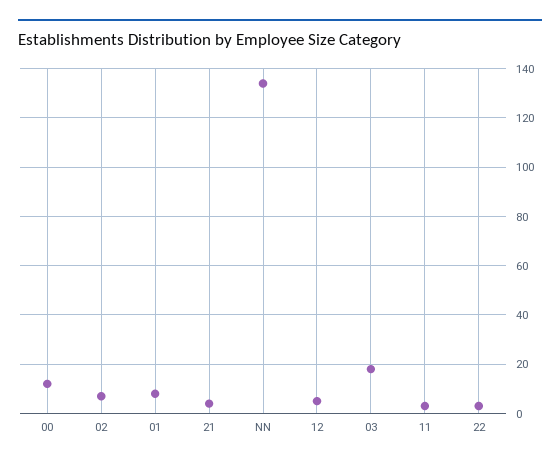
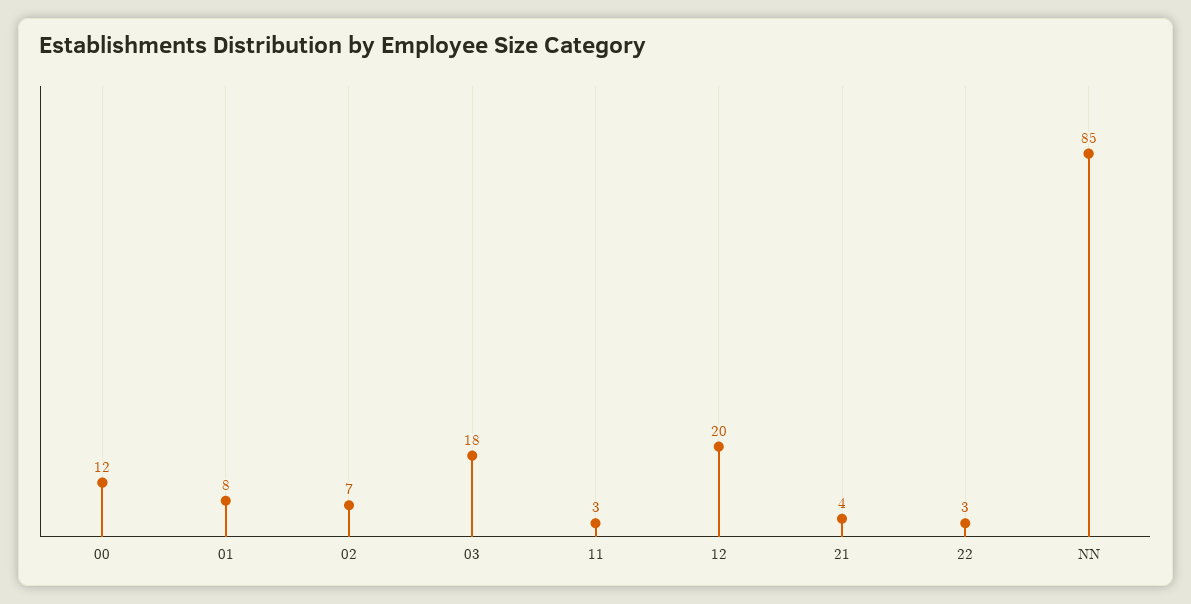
NN: 135 -> 85
12: 5 -> 20

